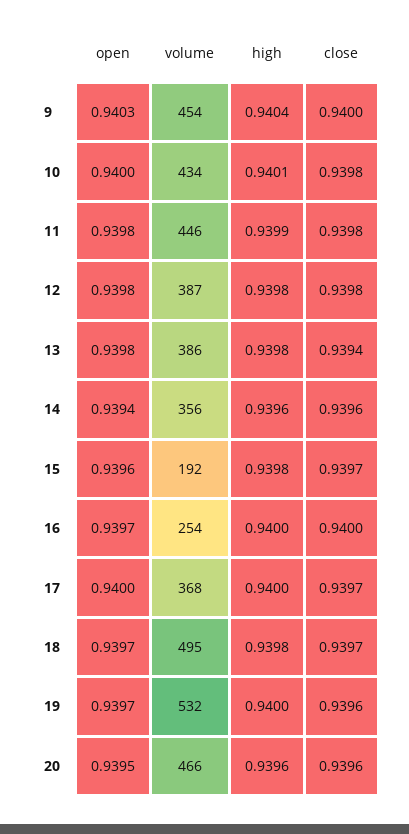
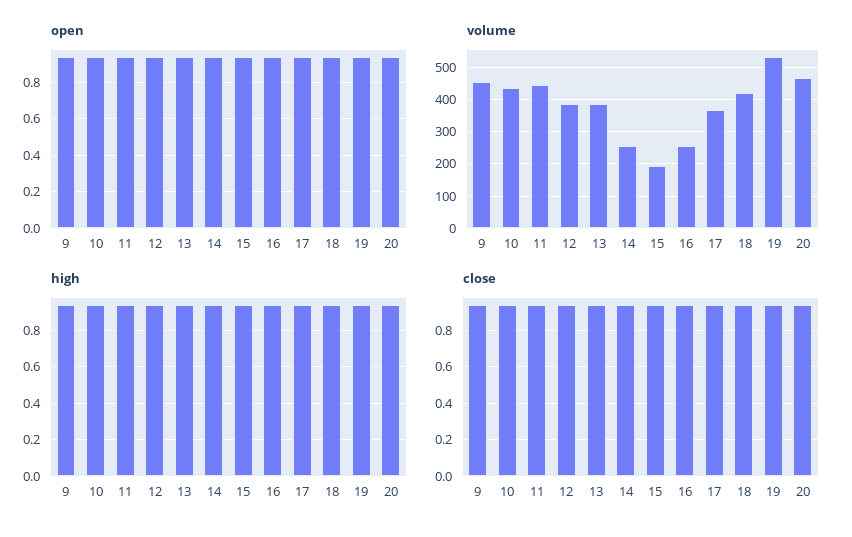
volume, 14: 356 -> 260
volume, 18: 495 -> 420

